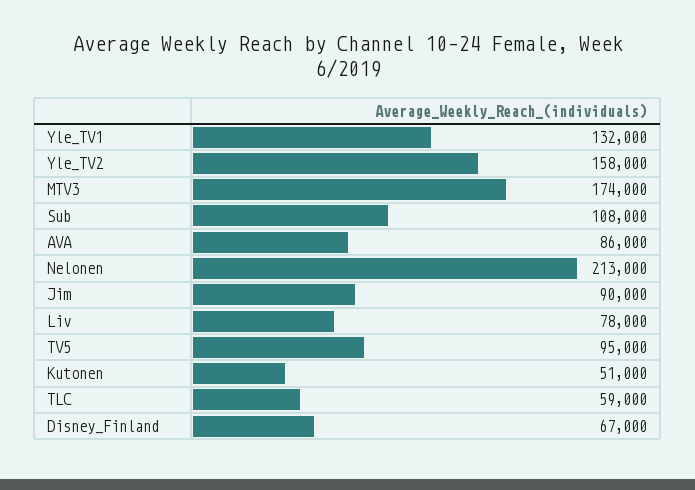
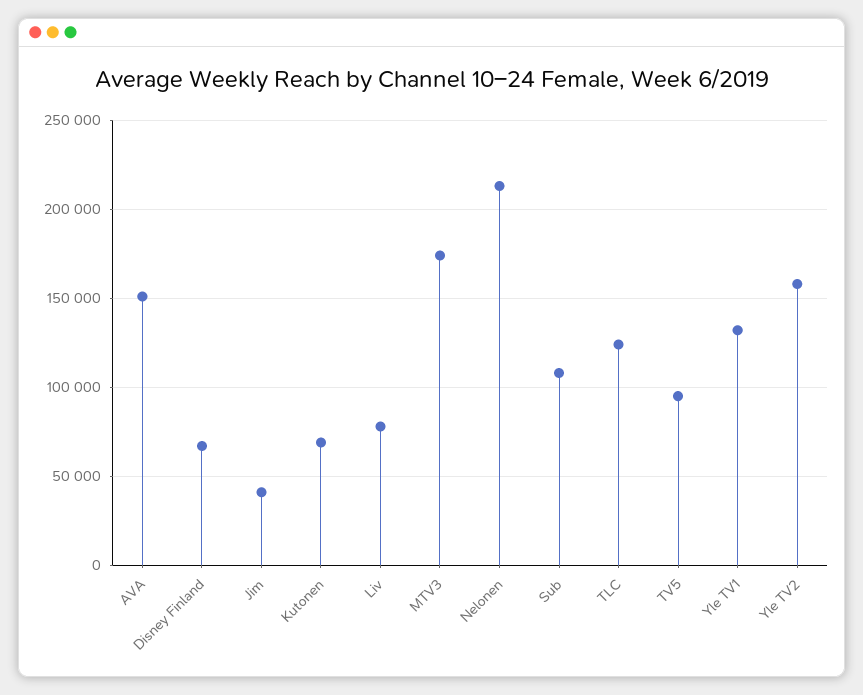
AVA: 86000 -> 150000
Jim: 90000 -> 40000
Kutonen: 51000 -> 70000
TLC: 59000 -> 125000

